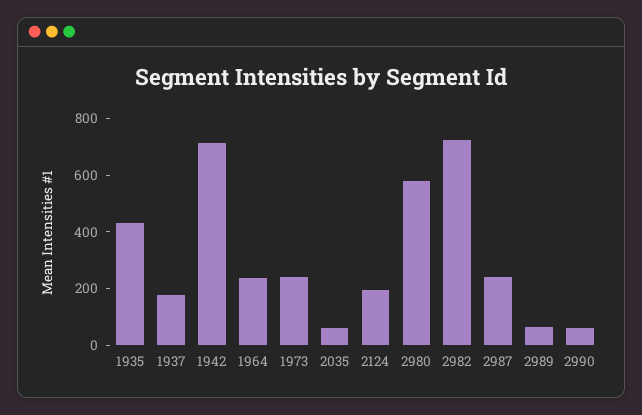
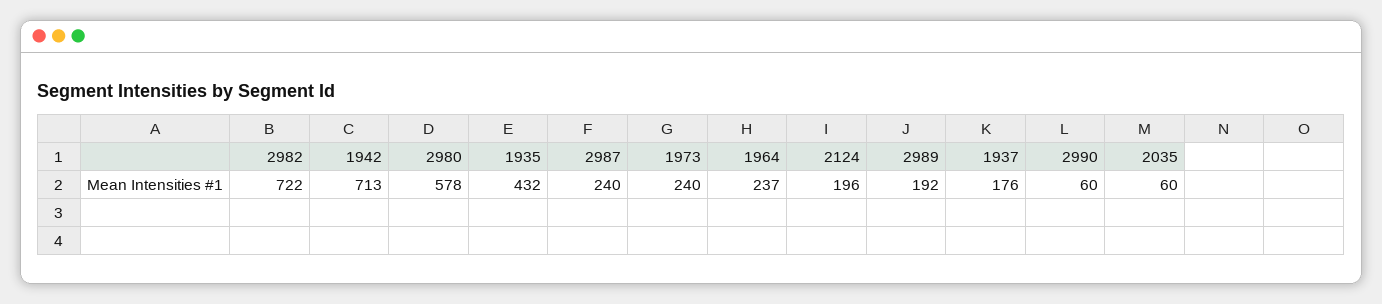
2989: 50 -> 192

